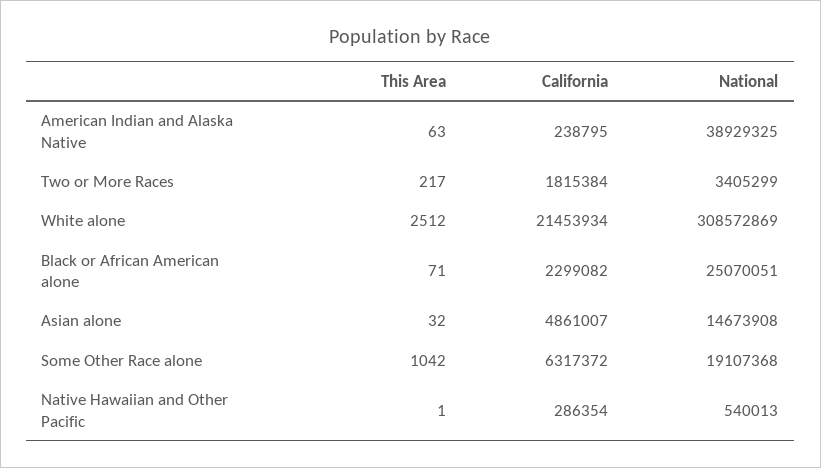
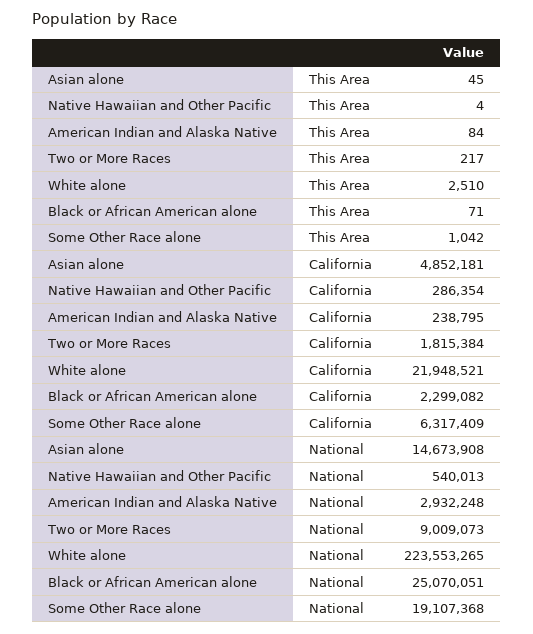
This Area, American Indian and Alaska Native: 63 -> 84
National, American Indian and Alaska Native: 38929325 -> 2932248
National, Two or More Races: 3405299 -> 9009073
This Area, White alone: 2512 -> 2510
California, White alone: 21453934 -> 21948521
National, White alone: 308572869 -> 223553265
This Area, Asian alone: 32 -> 45
California, Asian alone: 4861007 -> 4852181
California, Some Other Race alone: 6317372 -> 6317409
This Area, Native Hawaiian and Other Pacific: 1 -> 4

